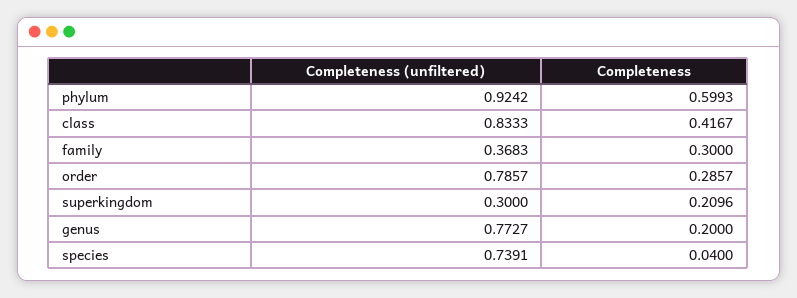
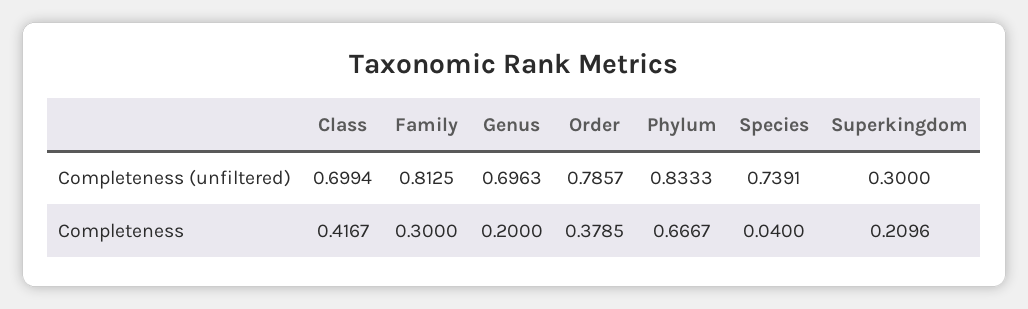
Completeness (unfiltered), phylum: 0.9242 -> 0.8333
Completeness, phylum: 0.5993 -> 0.6667
Completeness (unfiltered), class: 0.8333 -> 0.6994
Completeness (unfiltered), family: 0.3683 -> 0.8125
Completeness, order: 0.2857 -> 0.3785
Completeness (unfiltered), genus: 0.7727 -> 0.6963

